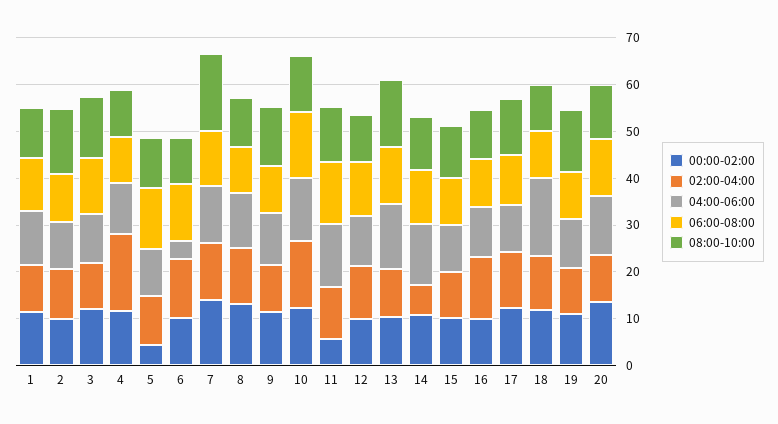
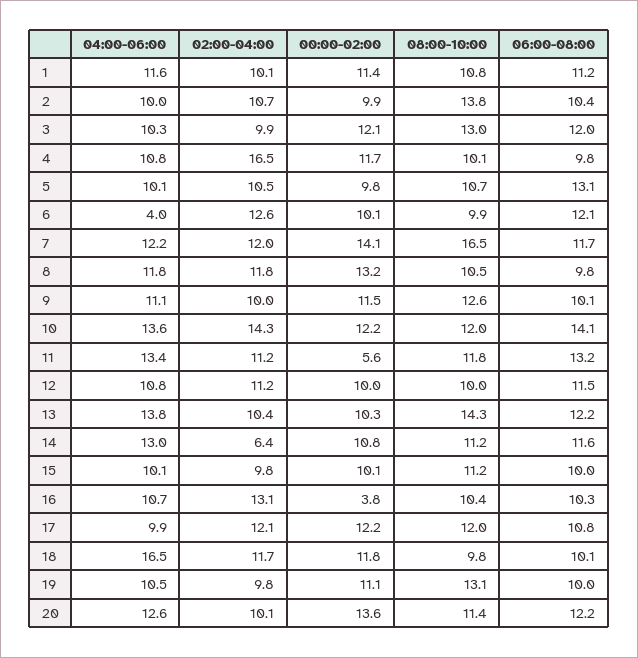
00:00-02:00, 5: 4 -> 9.8
00:00-02:00, 16: 10 -> 3.8

